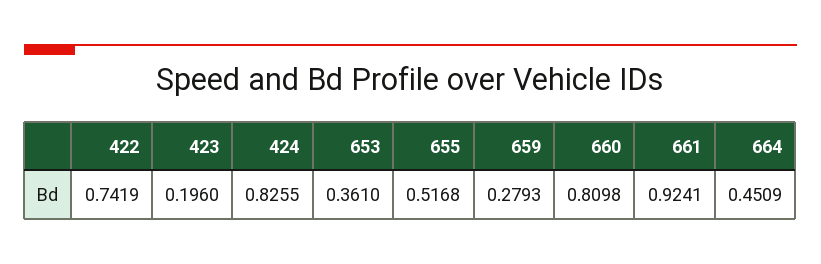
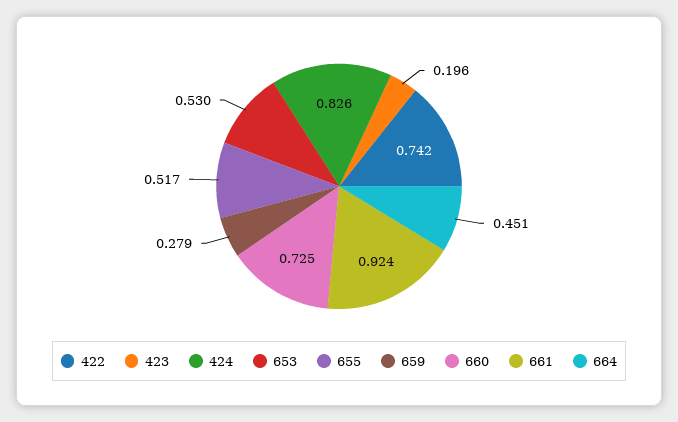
653: 0.361 -> 0.53
660: 0.8098 -> 0.725

